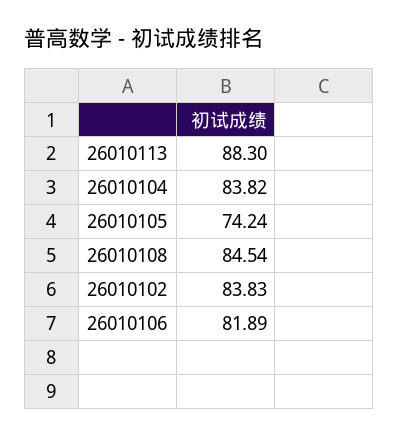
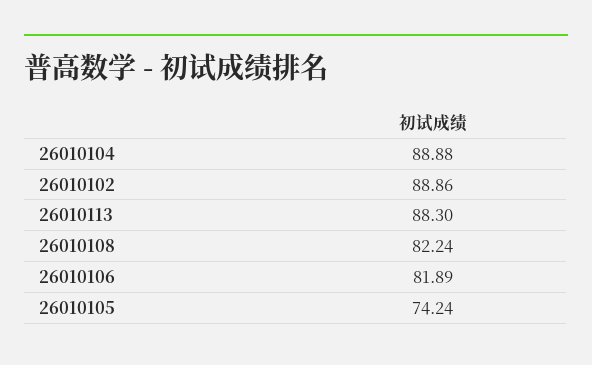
26010104: 83.82 -> 88.88
26010108: 84.54 -> 82.24
26010102: 83.83 -> 88.86

